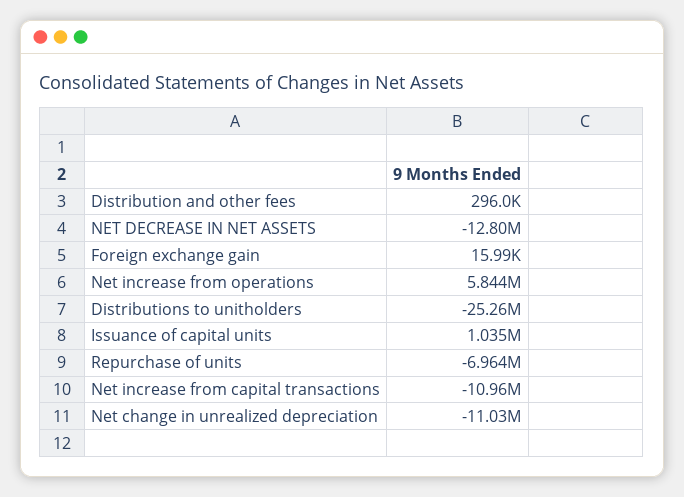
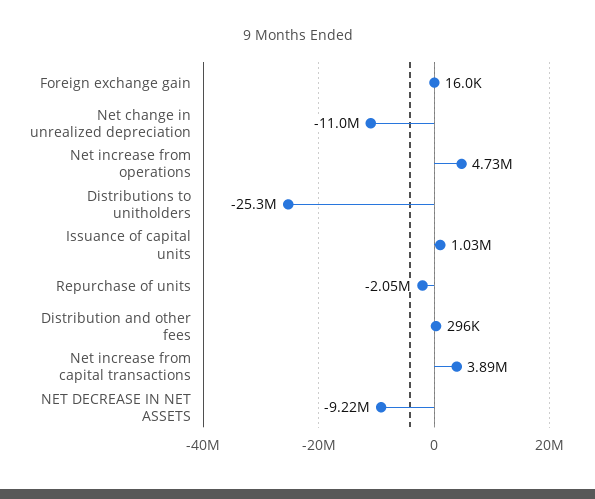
NET DECREASE IN NET ASSETS: -12800000 -> -9220000
Net increase from operations: 5844000 -> 4730000
Repurchase of units: -6964000 -> -2050000
Net increase from capital transactions: -10960000 -> 3890000

